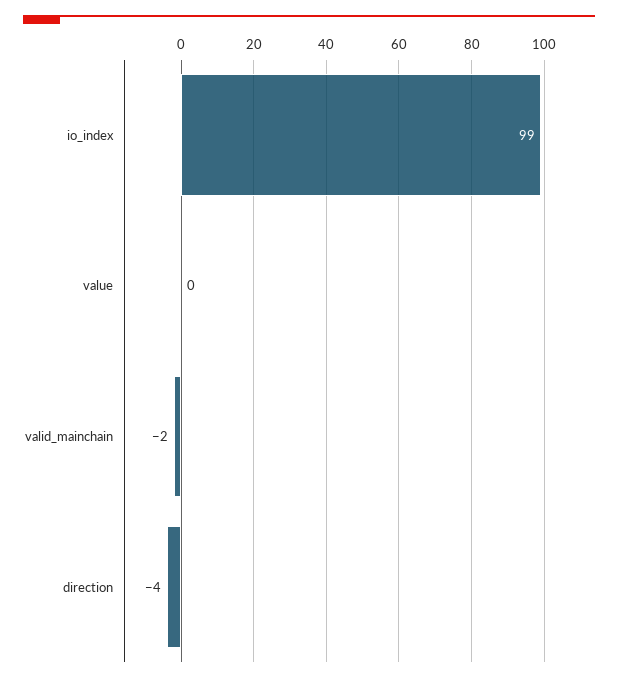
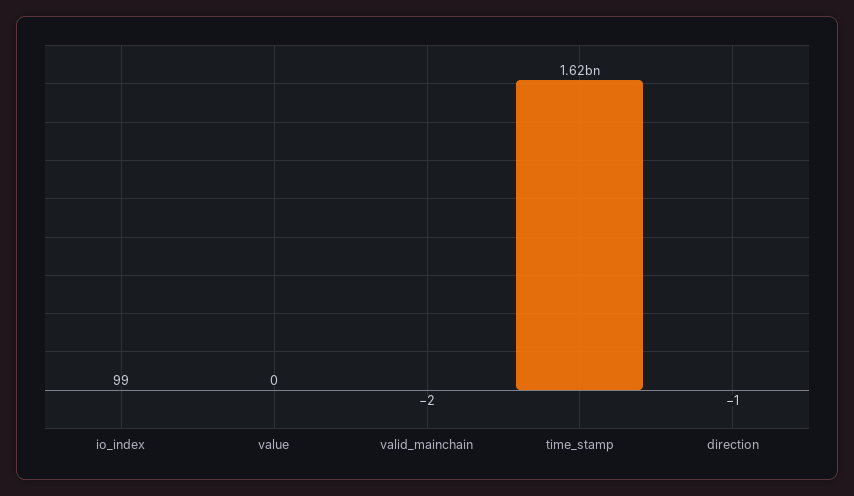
direction: -4 -> -1
time_stamp: none -> 1620000000

